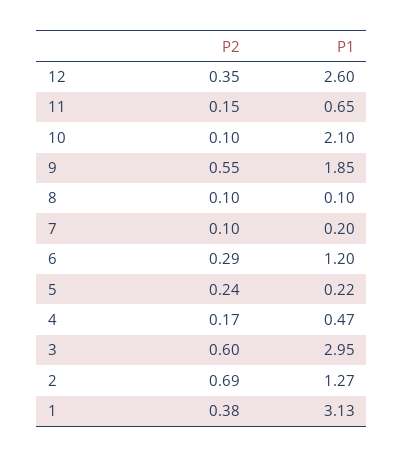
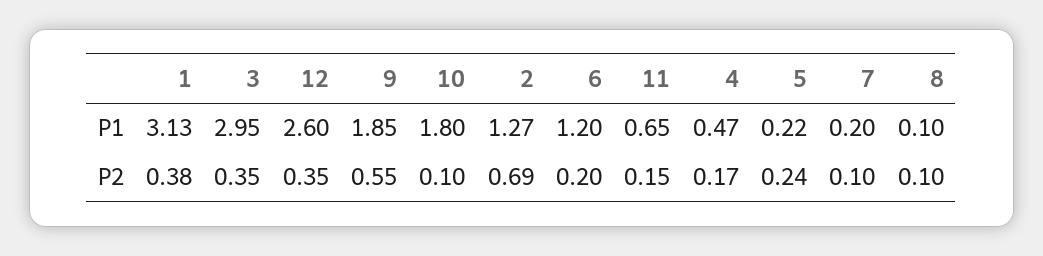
P1, 10: 2.1 -> 1.8
P2, 6: 0.29 -> 0.2
P2, 3: 0.6 -> 0.35

